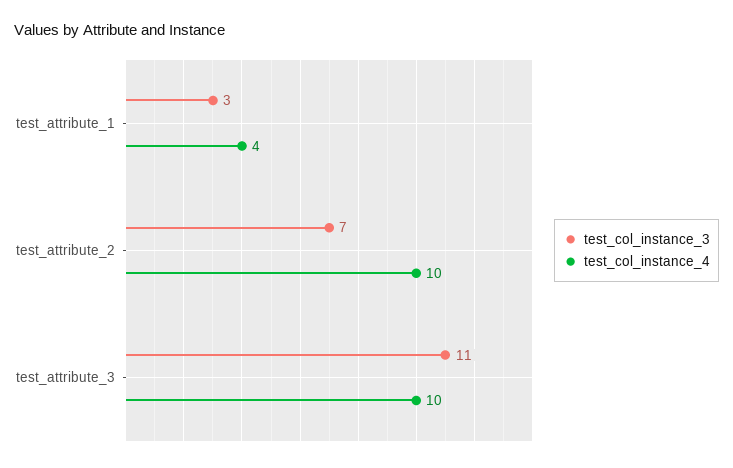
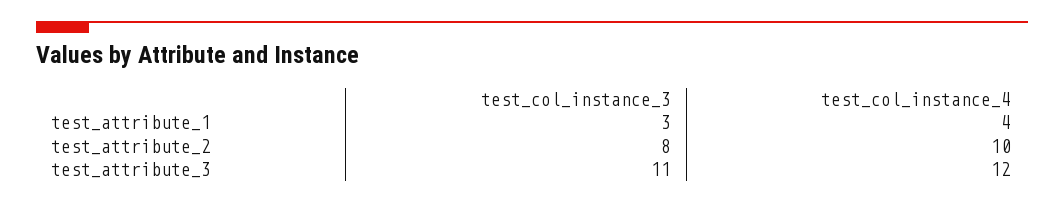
test_col_instance_3, test_attribute_2: 7 -> 8
test_col_instance_4, test_attribute_3: 10 -> 12

